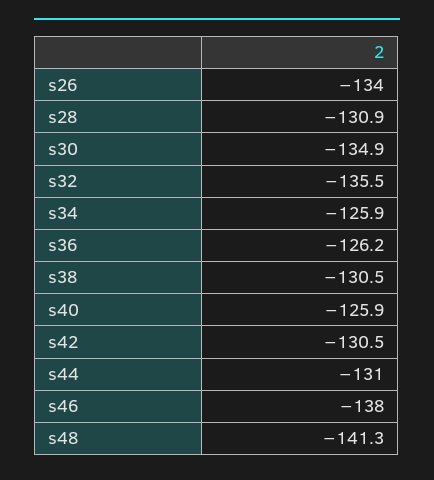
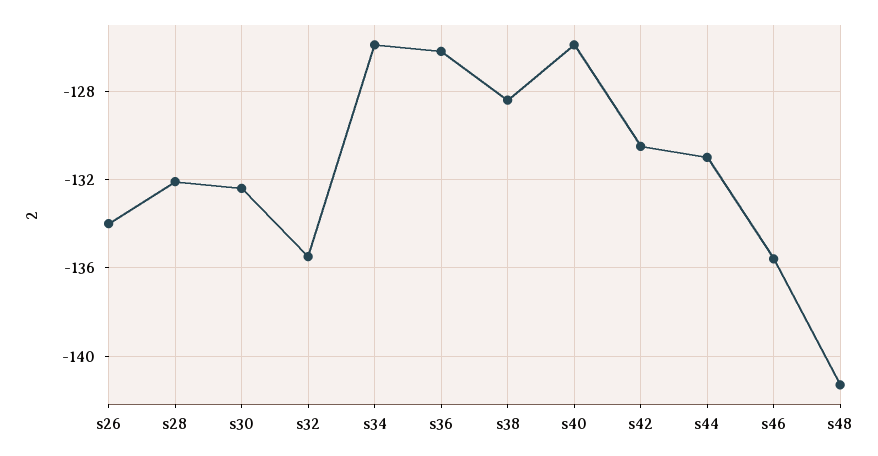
s28: -130.9 -> -132
s30: -134.9 -> -132.5
s38: -130.5 -> -128.5
s46: -138 -> -135.5

